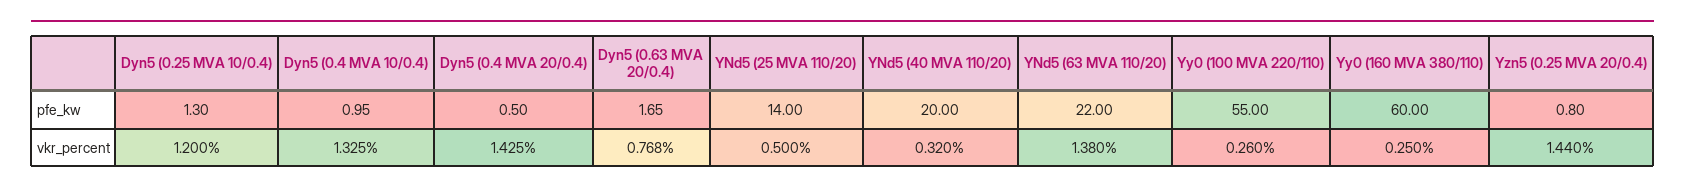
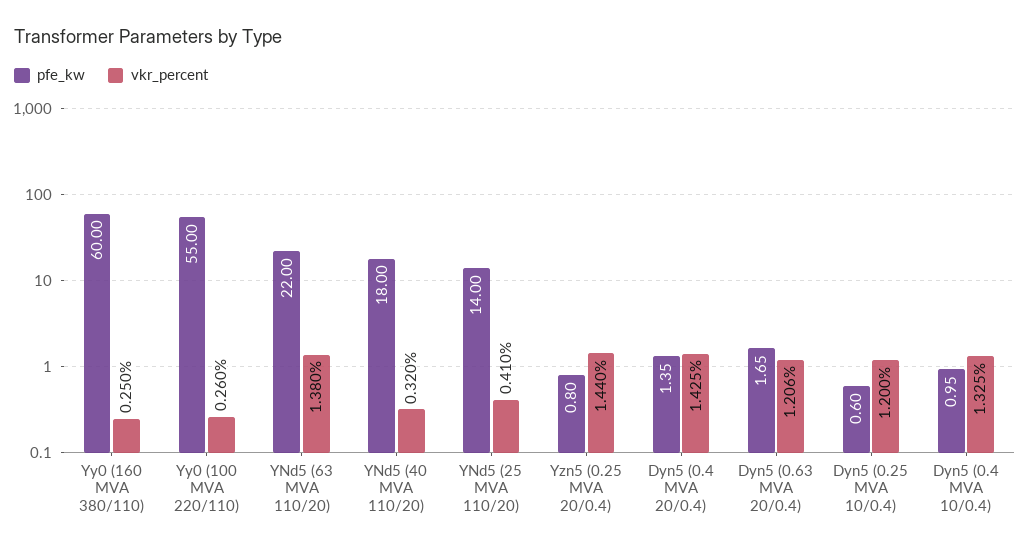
pfe_kw, Dyn5 (0.25 MVA 10/0.4): 1.3 -> 0.6
pfe_kw, Dyn5 (0.4 MVA 20/0.4): 0.5 -> 1.35
pfe_kw, YNd5 (40 MVA 110/20): 20 -> 18
vkr_percent, Dyn5 (0.63 MVA 20/0.4): 0.768 -> 1.206
vkr_percent, YNd5 (25 MVA 110/20): 0.5 -> 0.41

